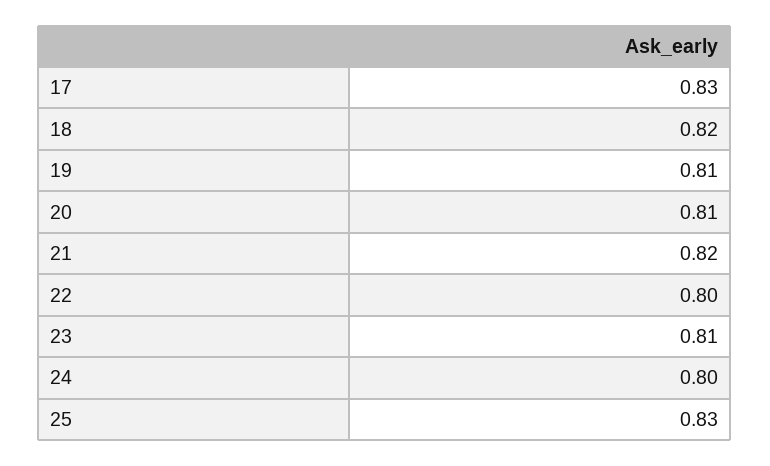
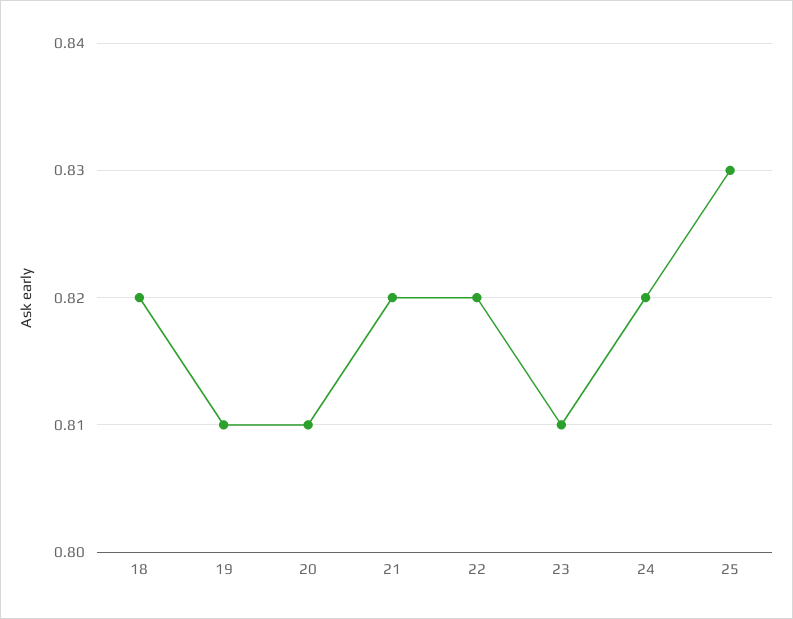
17: 0.83 -> none
22: 0.8 -> 0.82
24: 0.8 -> 0.82

